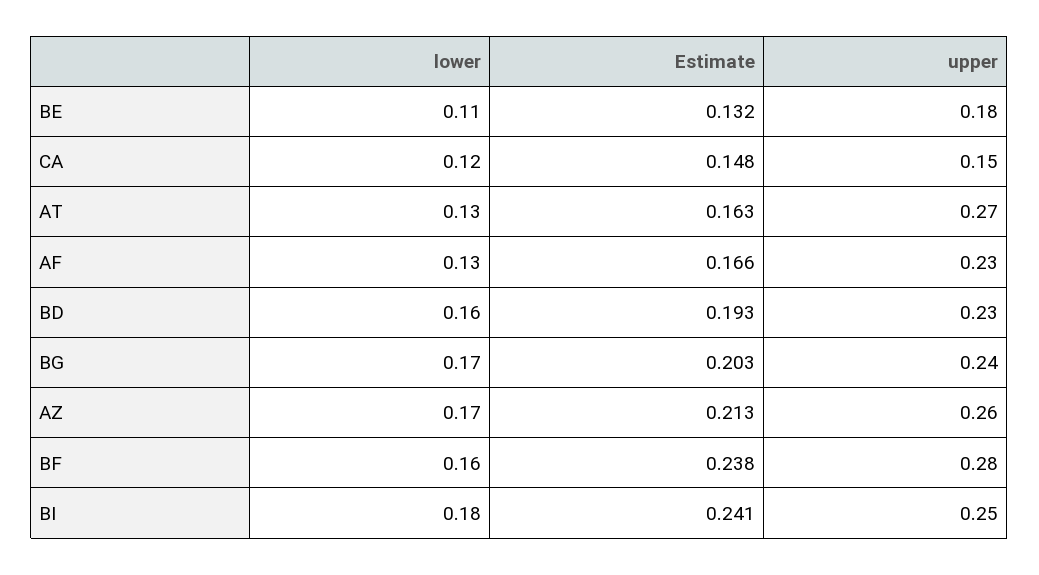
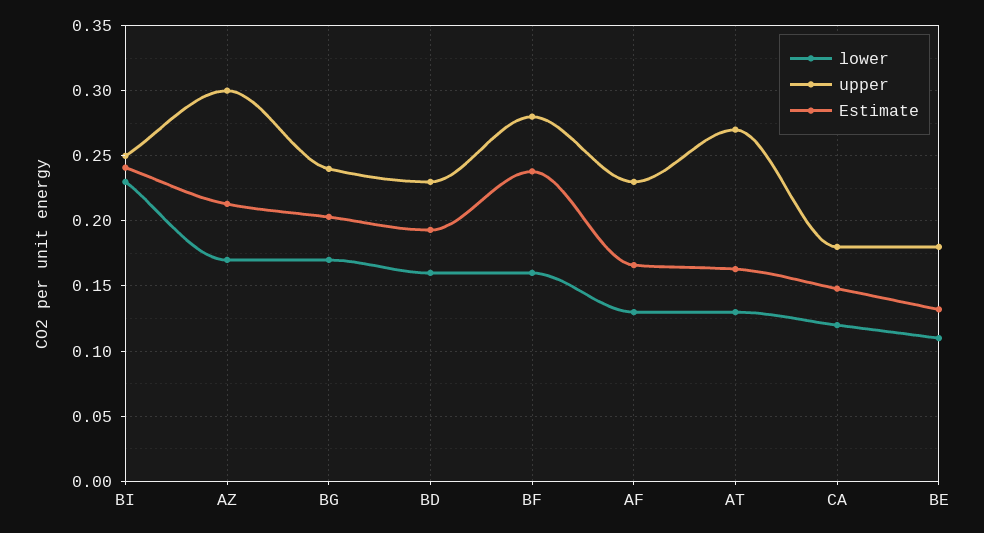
upper, CA: 0.15 -> 0.18
upper, AZ: 0.26 -> 0.3
lower, BI: 0.18 -> 0.23

